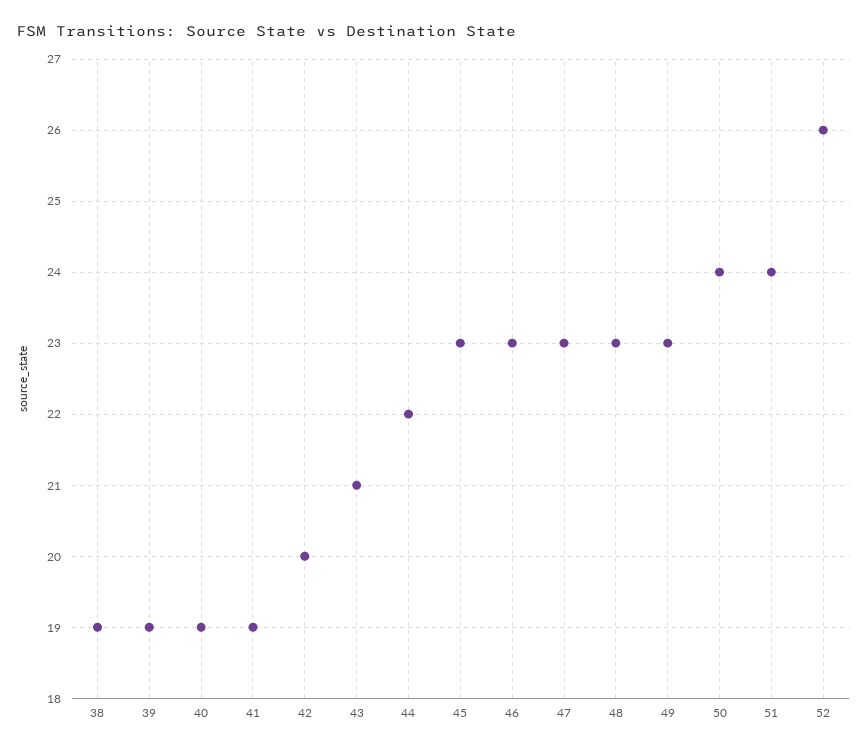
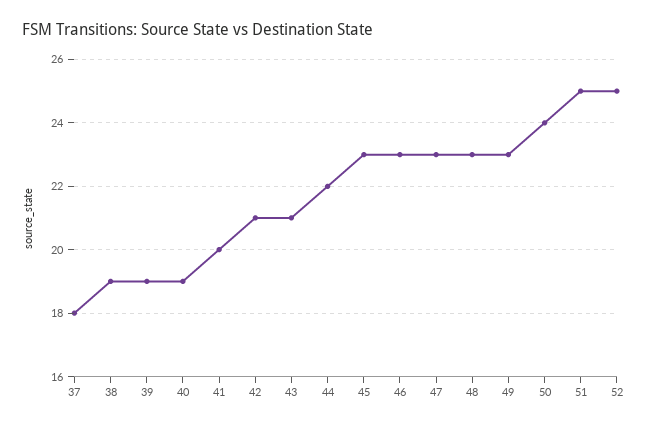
41: 19 -> 20
42: 20 -> 21
51: 24 -> 25
52: 26 -> 25
37: none -> 18

